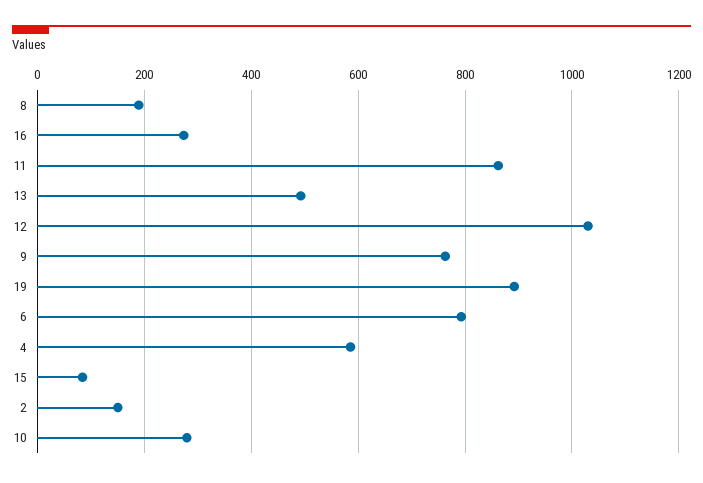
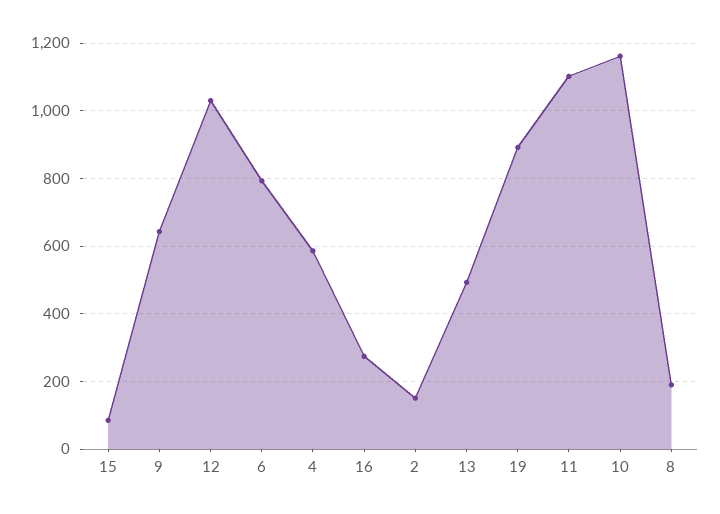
11: 860 -> 1100
9: 760 -> 640
10: 280 -> 1160

